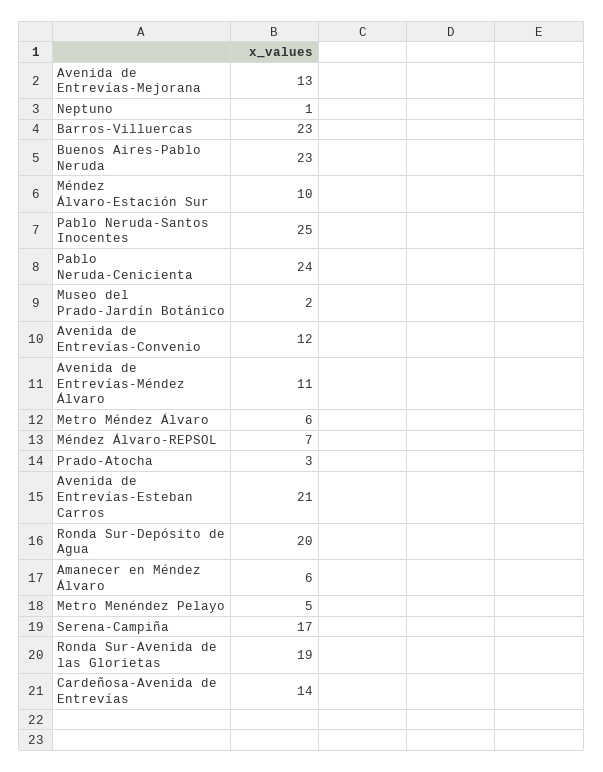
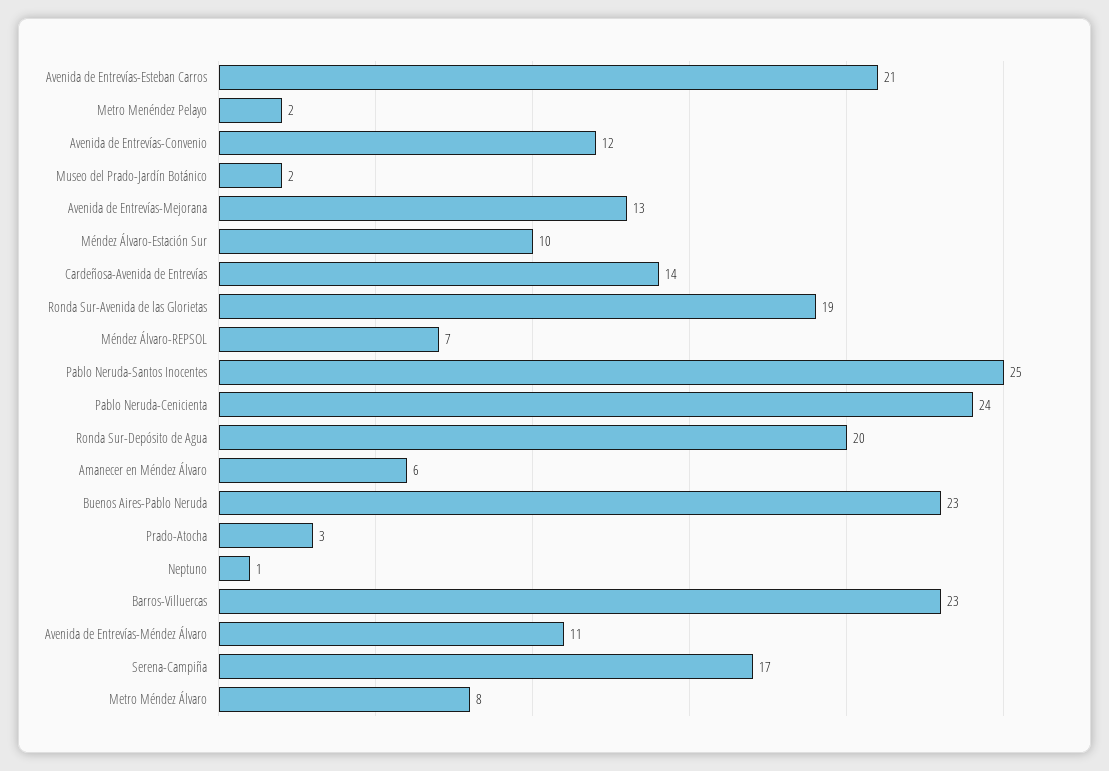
Metro Méndez Álvaro: 6 -> 8
Metro Menéndez Pelayo: 5 -> 2

